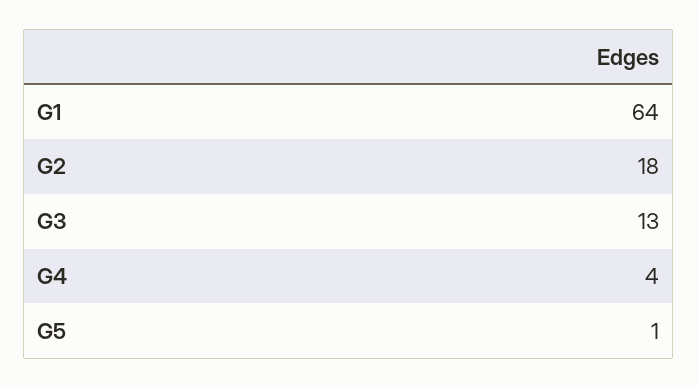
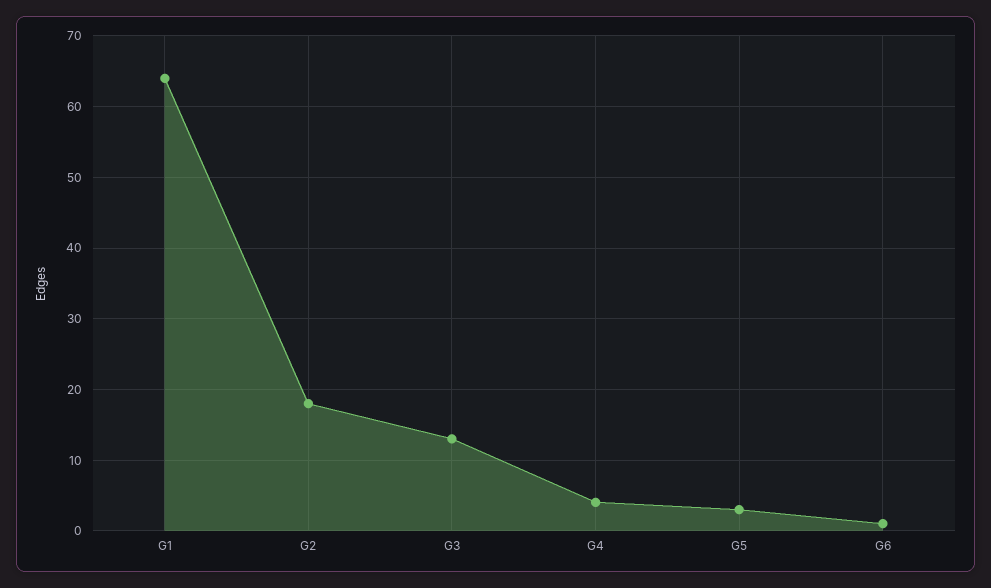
G5: 1 -> 3
G6: none -> 1

